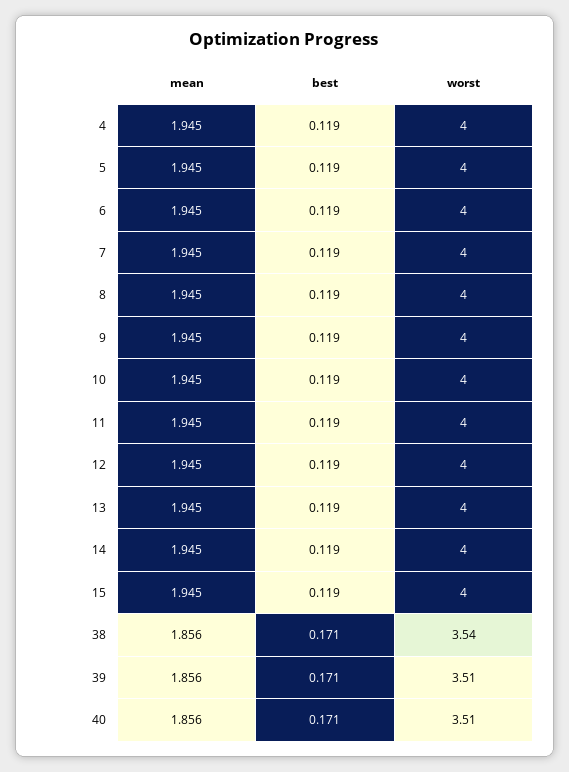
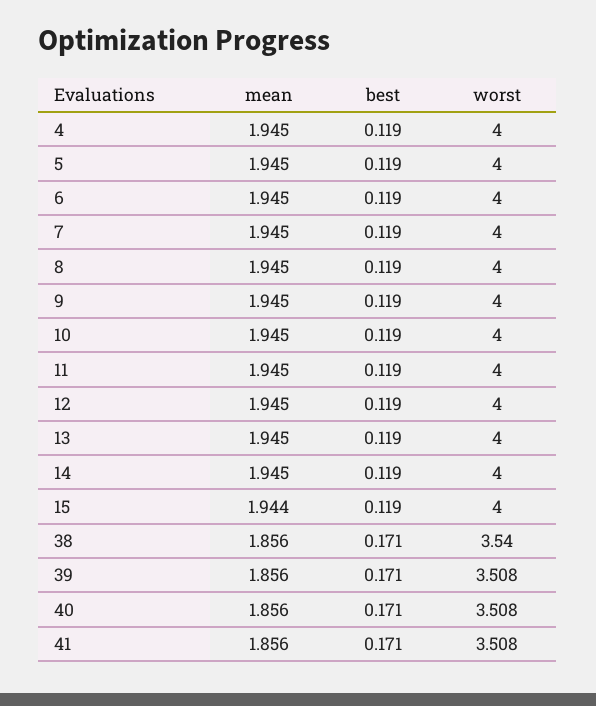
mean, 15: 1.945 -> 1.944
mean, 41: none -> 1.856
best, 41: none -> 0.171
worst, 41: none -> 3.508

